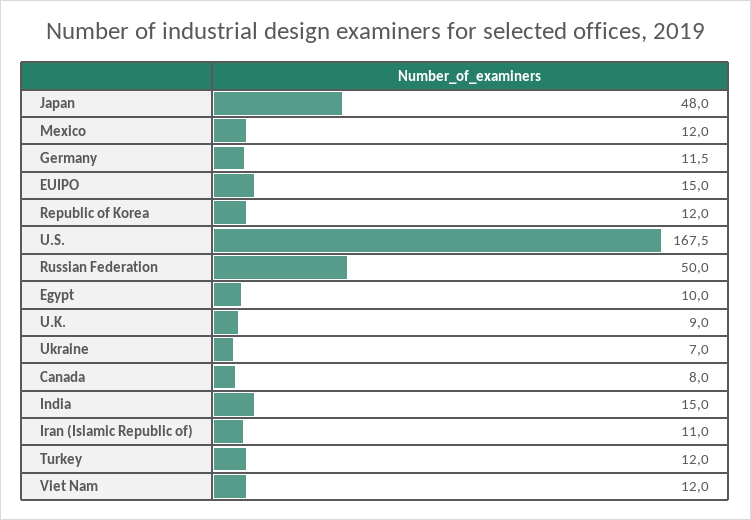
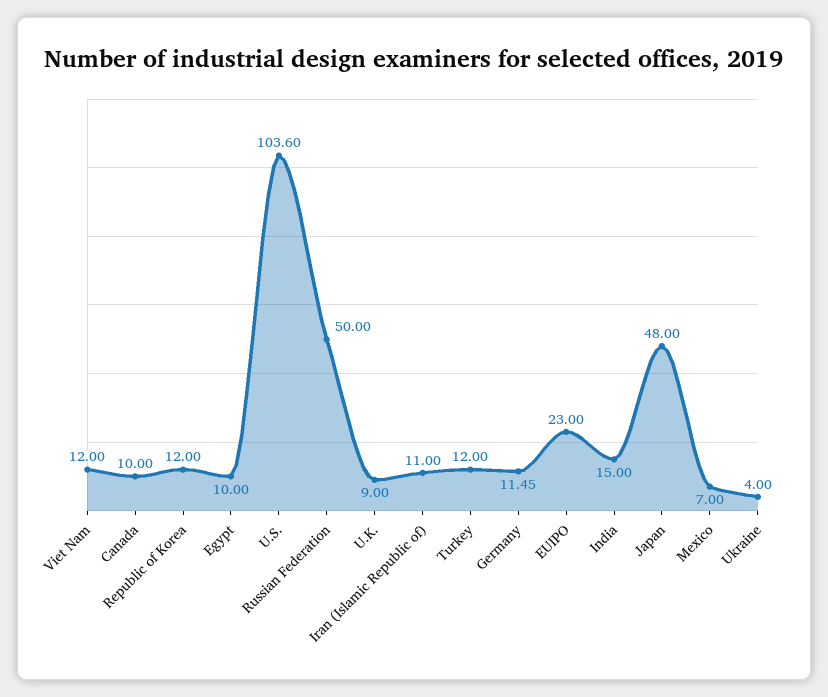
Mexico: 12 -> 7
EUIPO: 15 -> 23
U.S.: 167.5 -> 103.6
Ukraine: 7 -> 4
Canada: 8 -> 10

